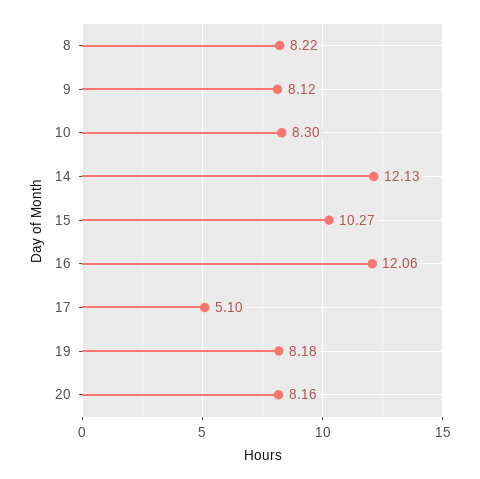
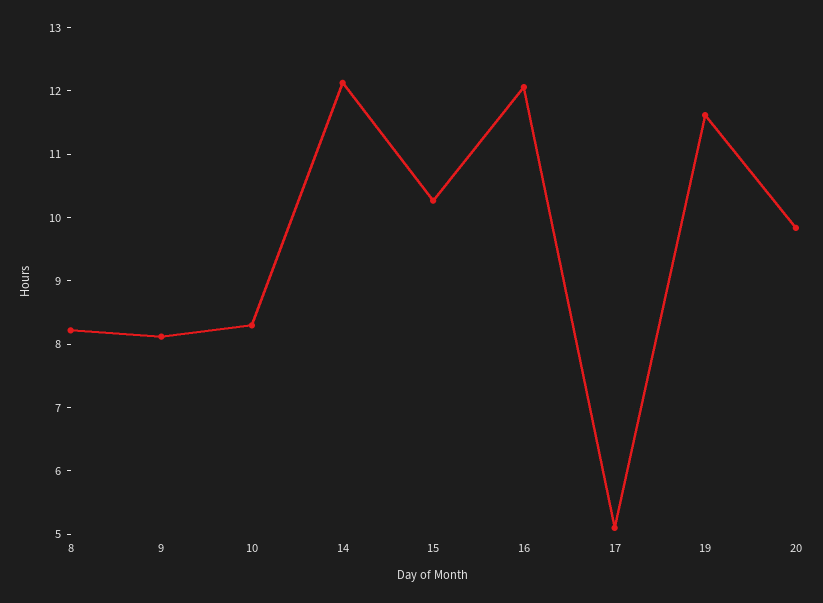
19: 8.18 -> 11.6
20: 8.16 -> 9.8

